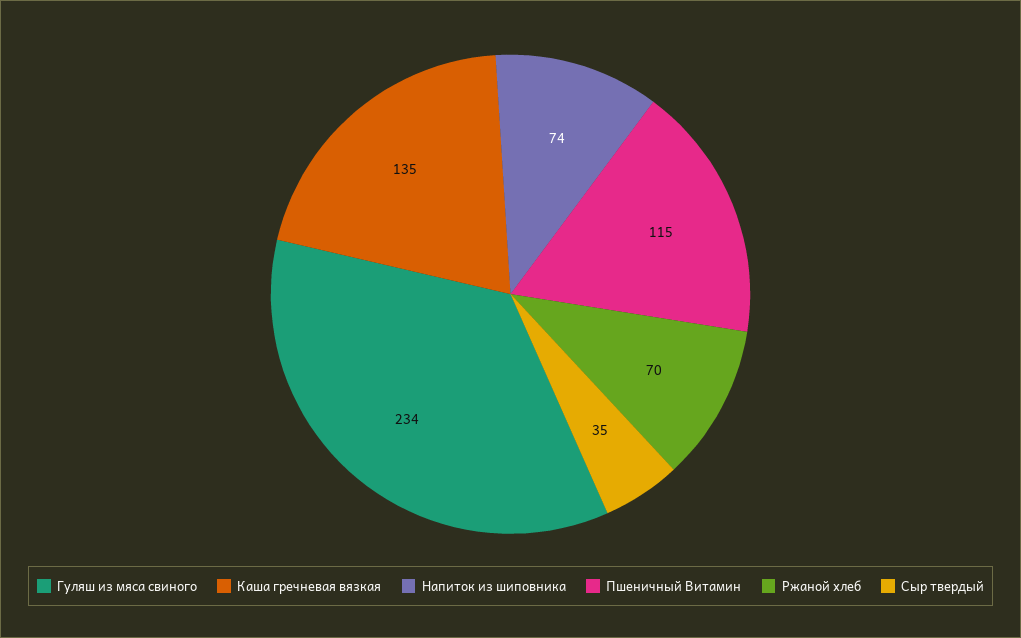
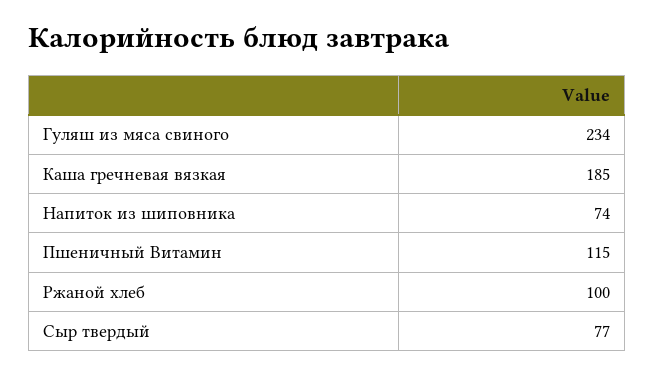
Каша гречневая вязкая: 135 -> 185
Ржаной хлеб: 70 -> 100
Сыр твердый: 35 -> 77

